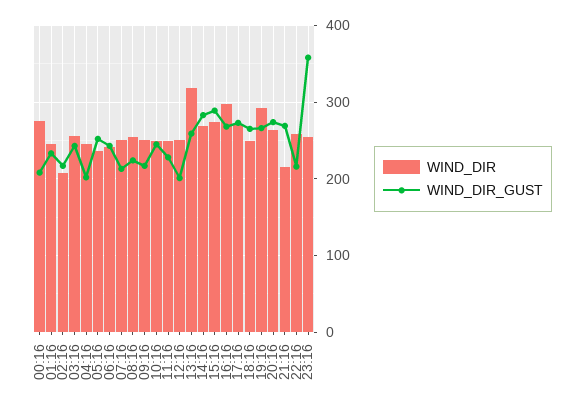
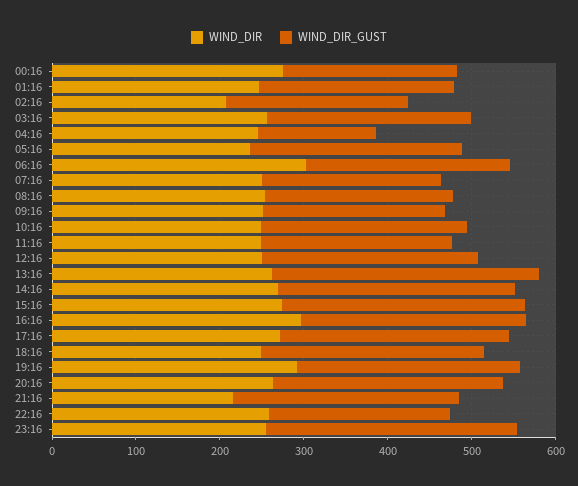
WIND_DIR_GUST, 04:16: 200 -> 140
WIND_DIR, 06:16: 240 -> 300
WIND_DIR_GUST, 12:16: 200 -> 260
WIND_DIR, 13:16: 320 -> 260
WIND_DIR_GUST, 13:16: 260 -> 320
WIND_DIR_GUST, 23:16: 360 -> 300

